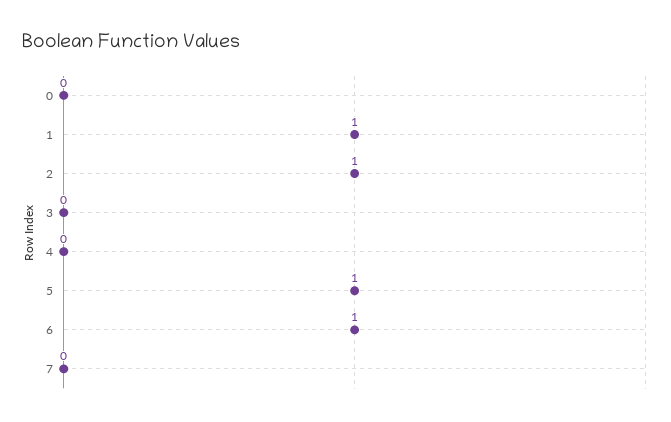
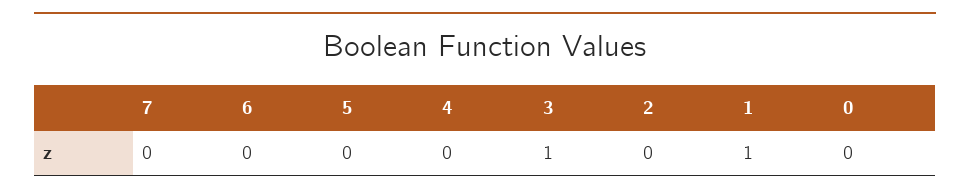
2: 1 -> 0
3: 0 -> 1
5: 1 -> 0
6: 1 -> 0

